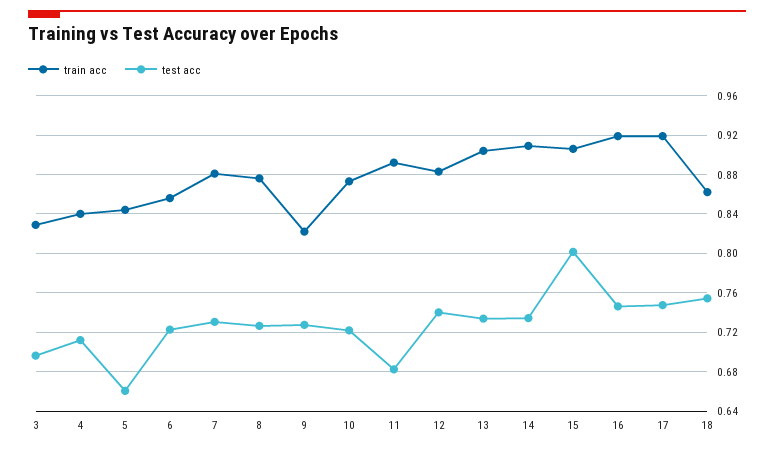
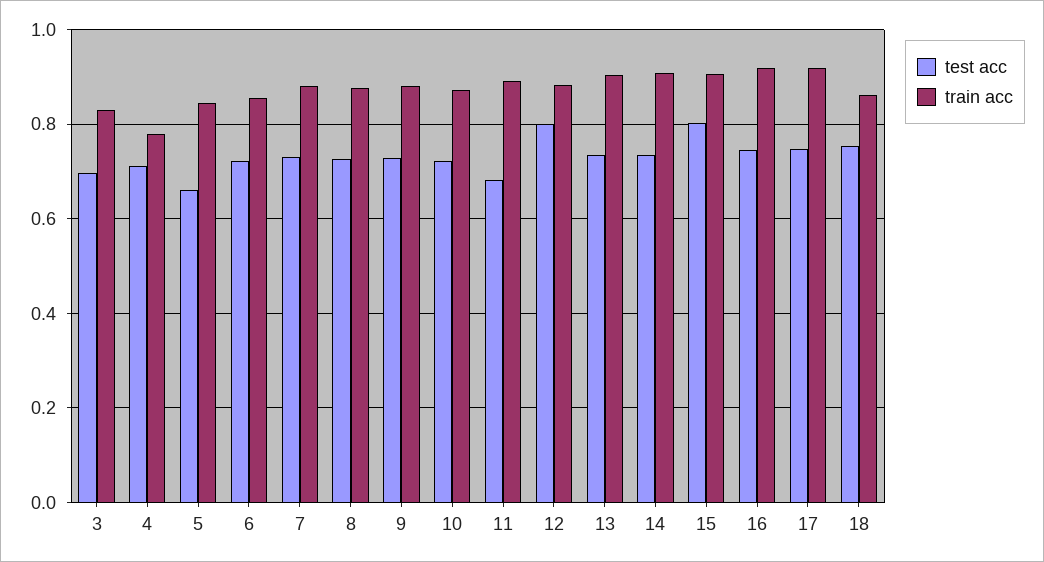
train acc, 4: 0.84 -> 0.78
train acc, 9: 0.82 -> 0.88
test acc, 12: 0.74 -> 0.8

